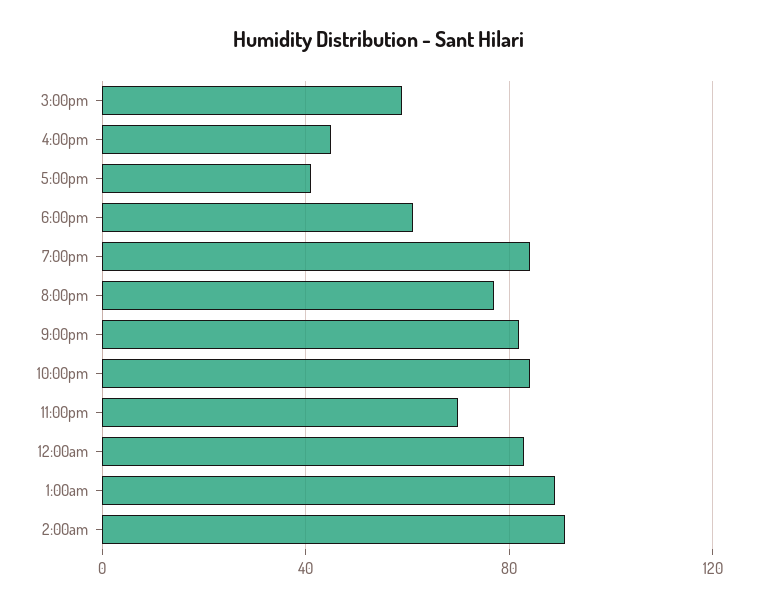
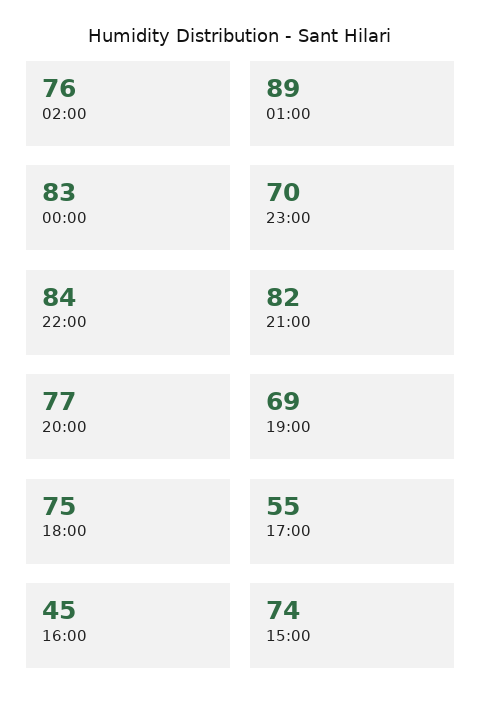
3:00pm: 60 -> 74
5:00pm: 40 -> 55
6:00pm: 60 -> 75
7:00pm: 85 -> 69
2:00am: 90 -> 76

